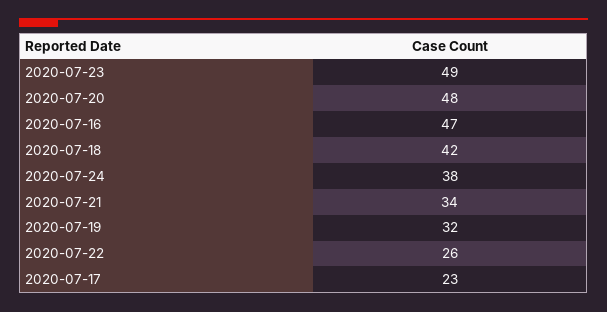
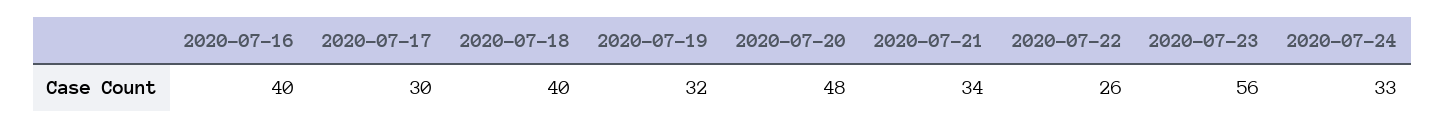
2020-07-23: 49 -> 56
2020-07-16: 47 -> 40
2020-07-18: 42 -> 40
2020-07-24: 38 -> 33
2020-07-17: 23 -> 30

